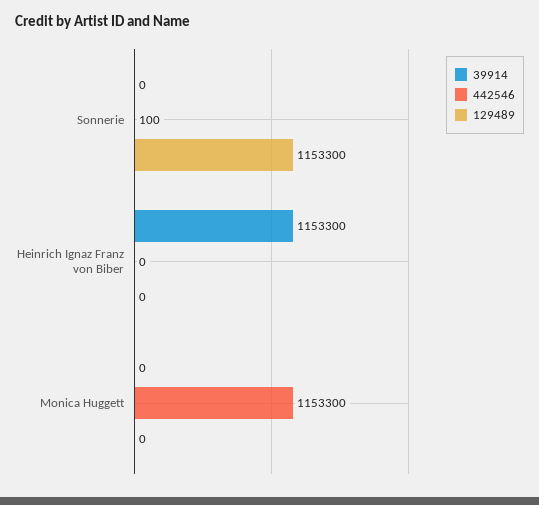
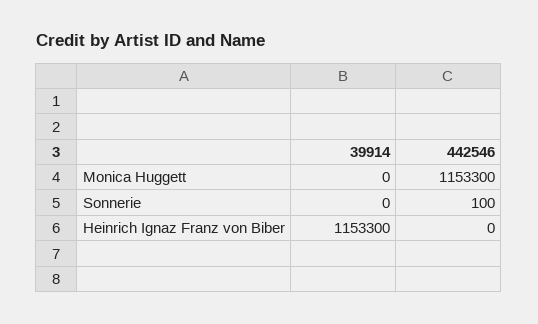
129489, Sonnerie: 1153300 -> none
129489, Heinrich Ignaz Franz von Biber: 0 -> none
129489, Monica Huggett: 0 -> none

